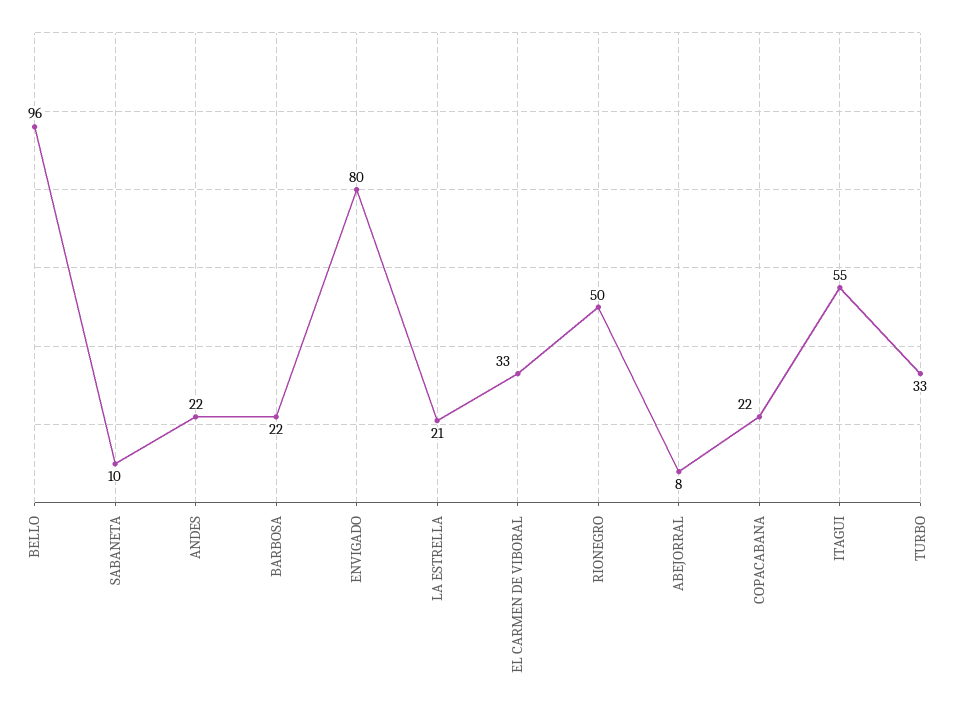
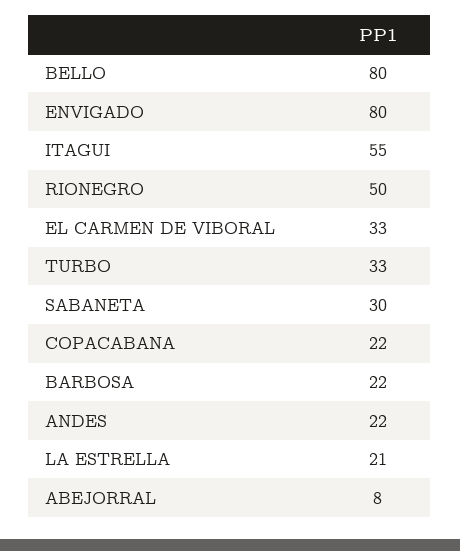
BELLO: 96 -> 80
SABANETA: 10 -> 30

